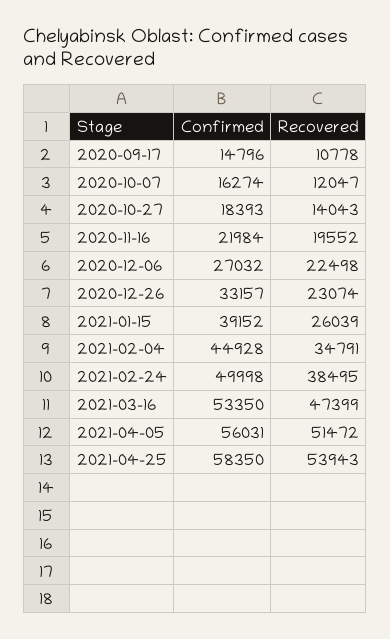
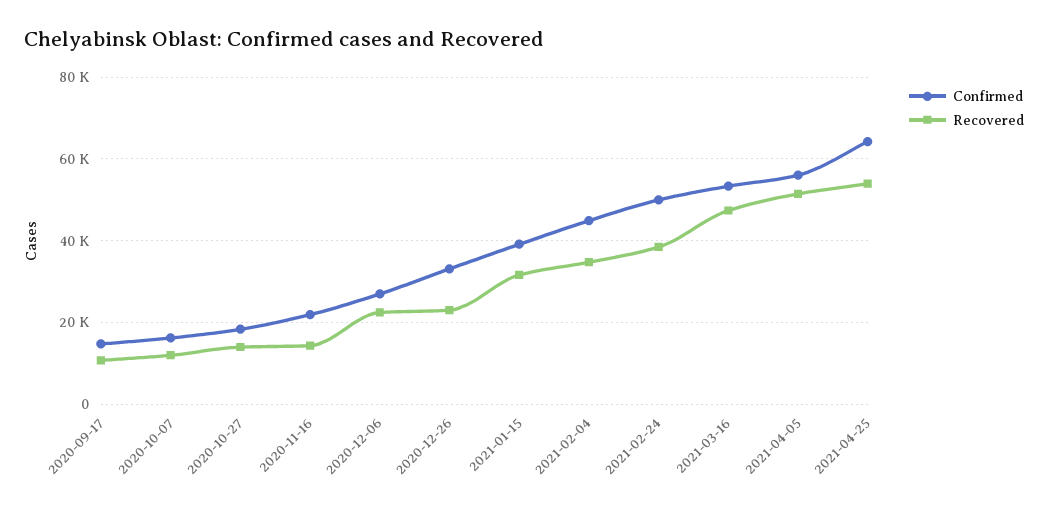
Recovered, 2020-11-16: 19552 -> 14000
Recovered, 2021-01-15: 26039 -> 32000
Confirmed, 2021-04-25: 58350 -> 64000

